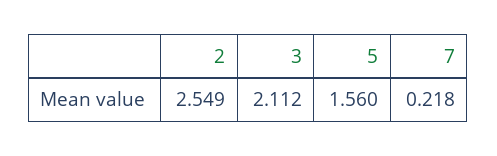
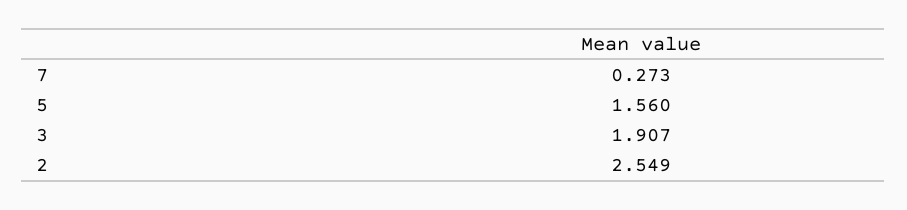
3: 2.112 -> 1.907
7: 0.218 -> 0.273

